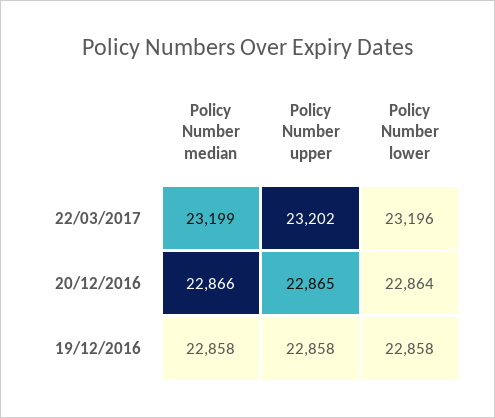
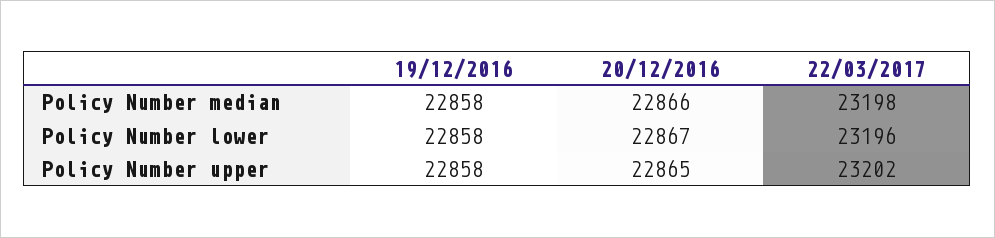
Policy Number median, 22/03/2017: 23199 -> 23198
Policy Number lower, 20/12/2016: 22864 -> 22867

